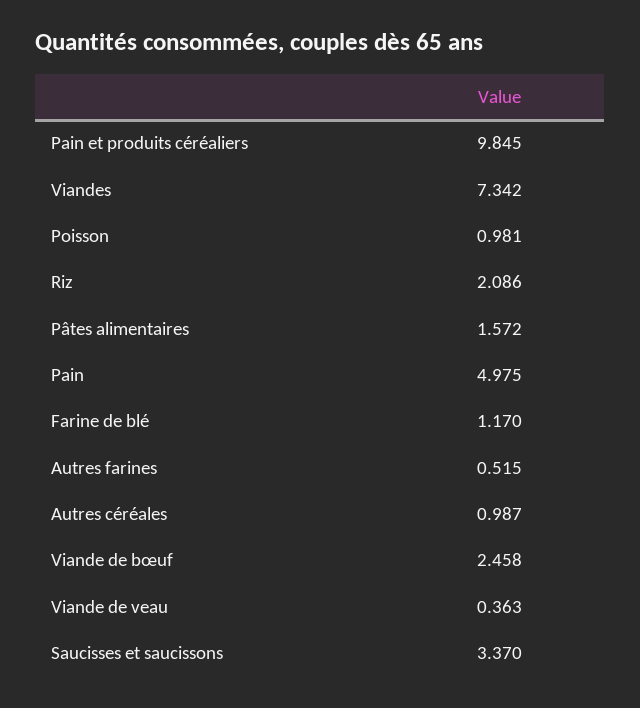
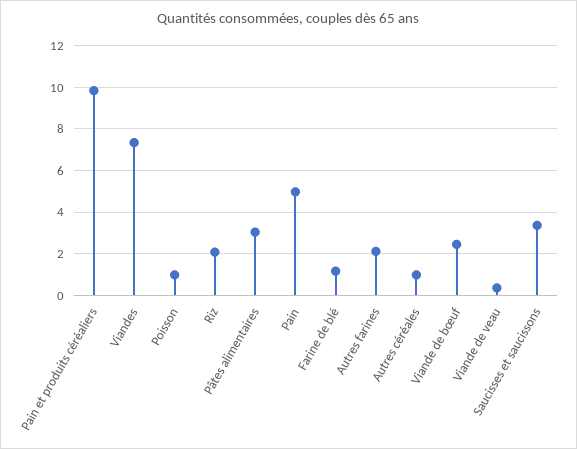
Pâtes alimentaires: 1.572 -> 3
Autres farines: 0.515 -> 2

